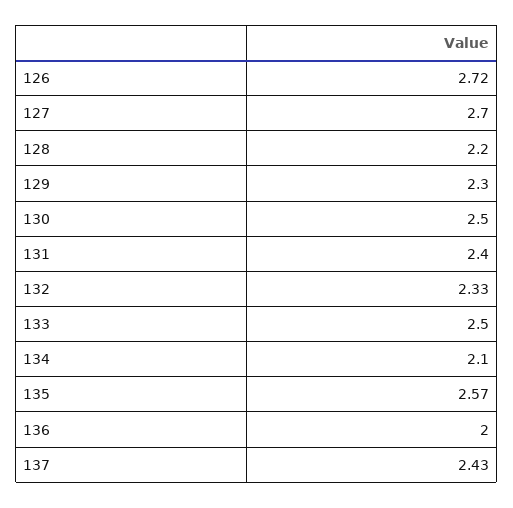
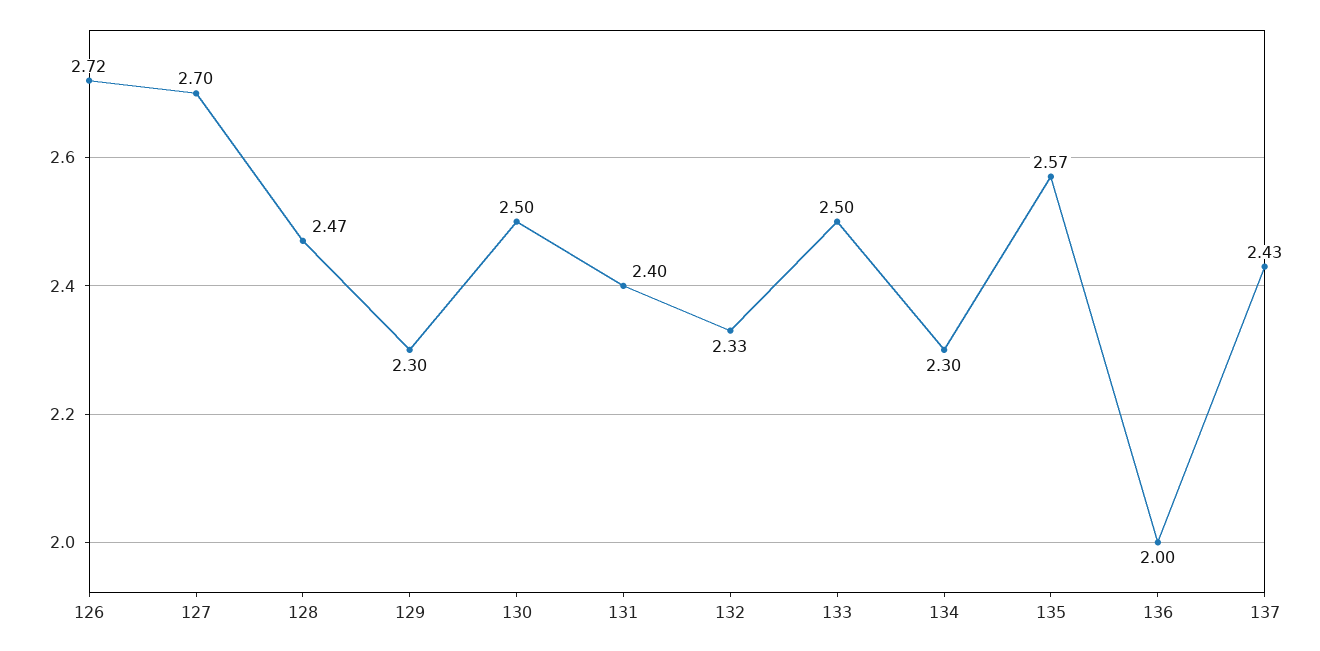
128: 2.2 -> 2.47
134: 2.1 -> 2.3

